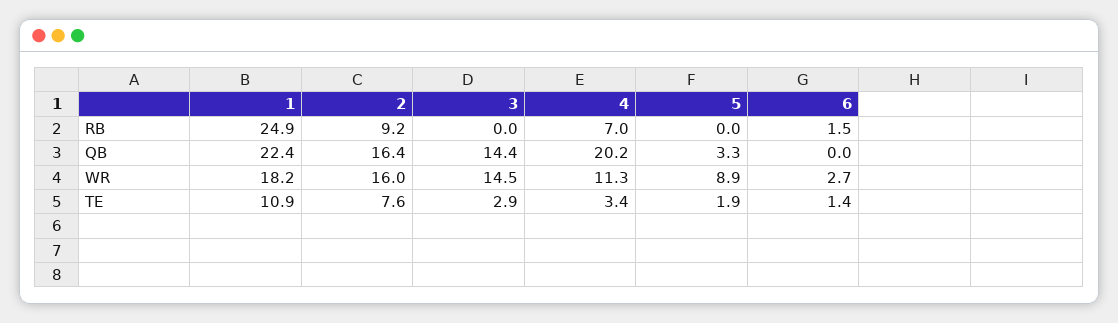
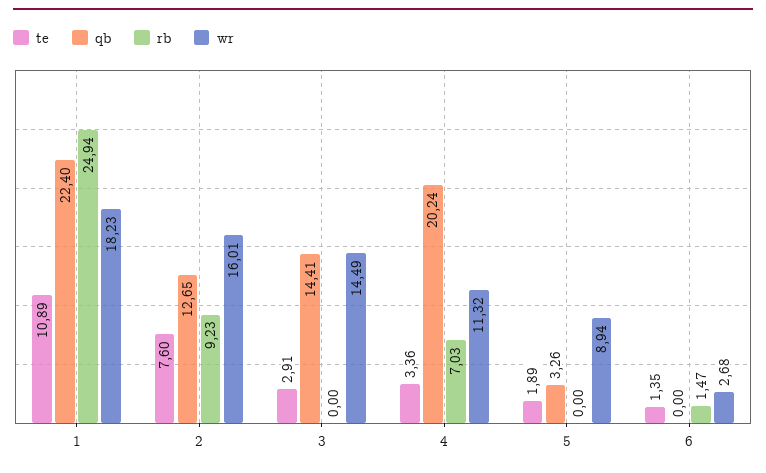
QB, 2: 16.4 -> 12.65

